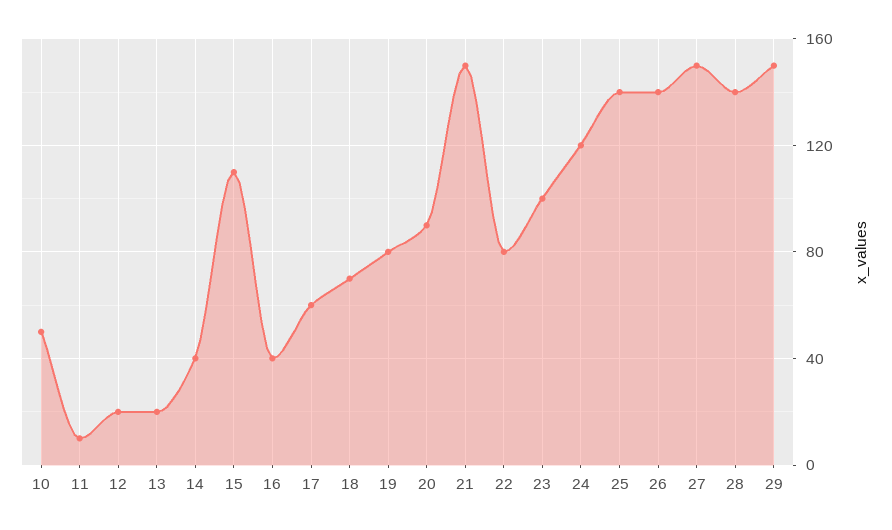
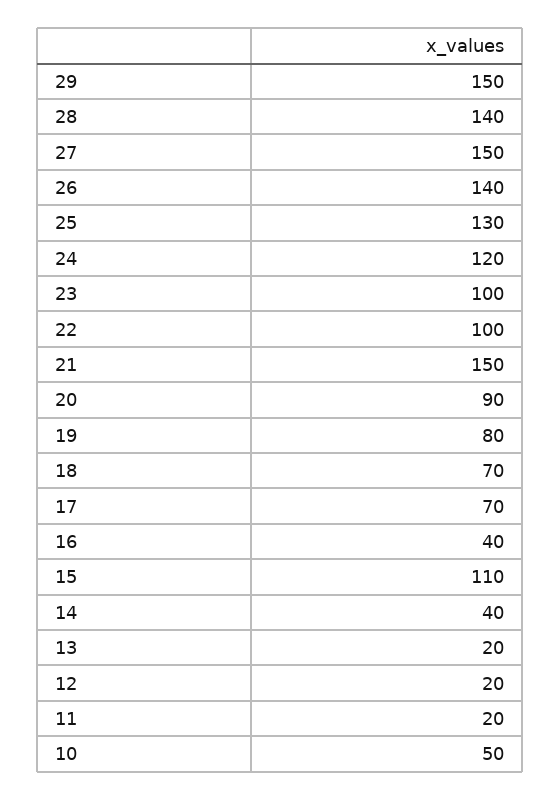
11: 10 -> 20
17: 60 -> 70
22: 80 -> 100
25: 140 -> 130

